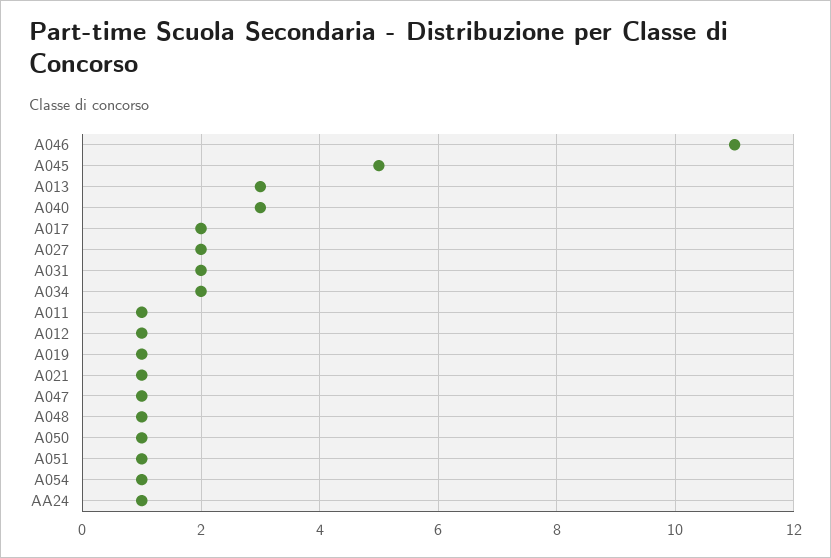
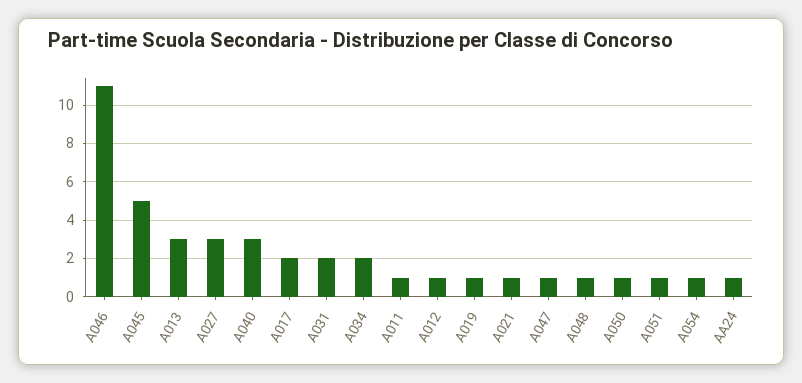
A027: 2 -> 3

